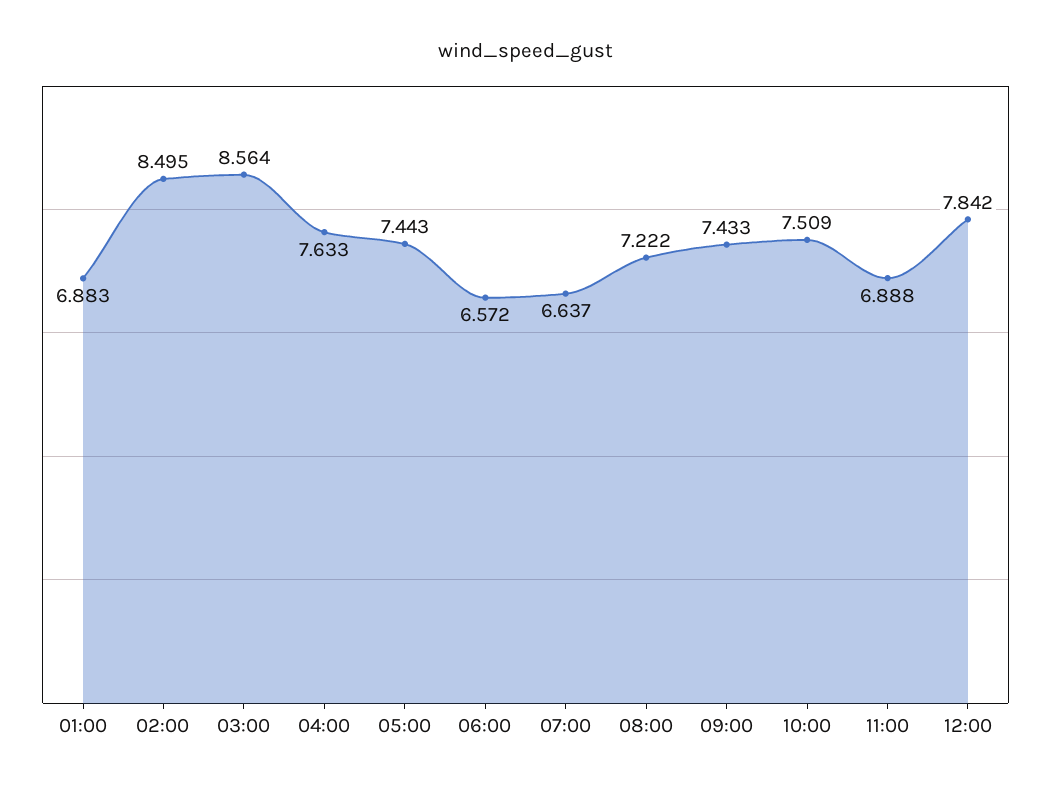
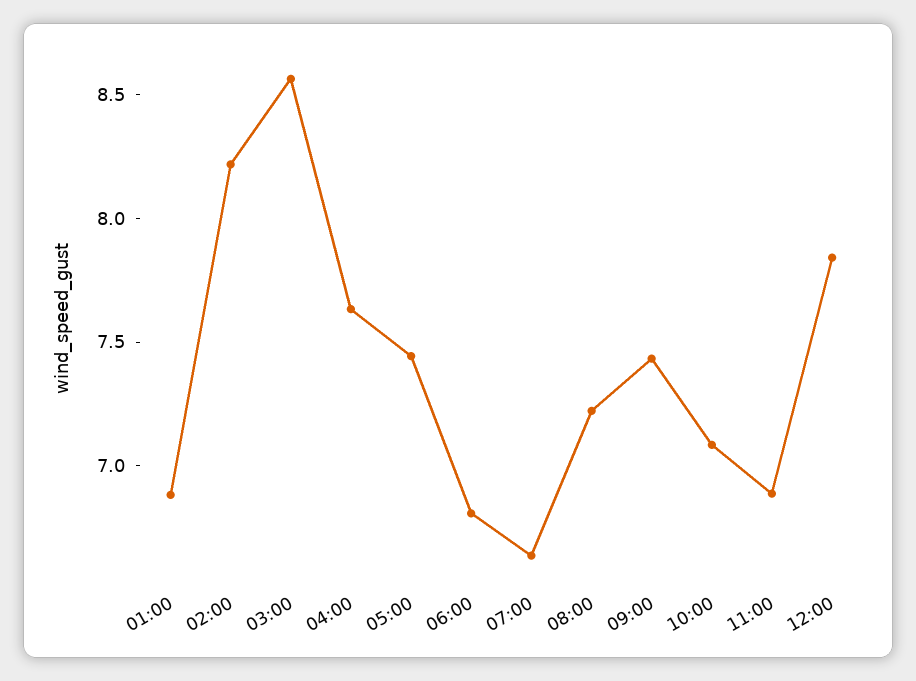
02:00: 8.495 -> 8.2
06:00: 6.572 -> 6.8
10:00: 7.509 -> 7.1

